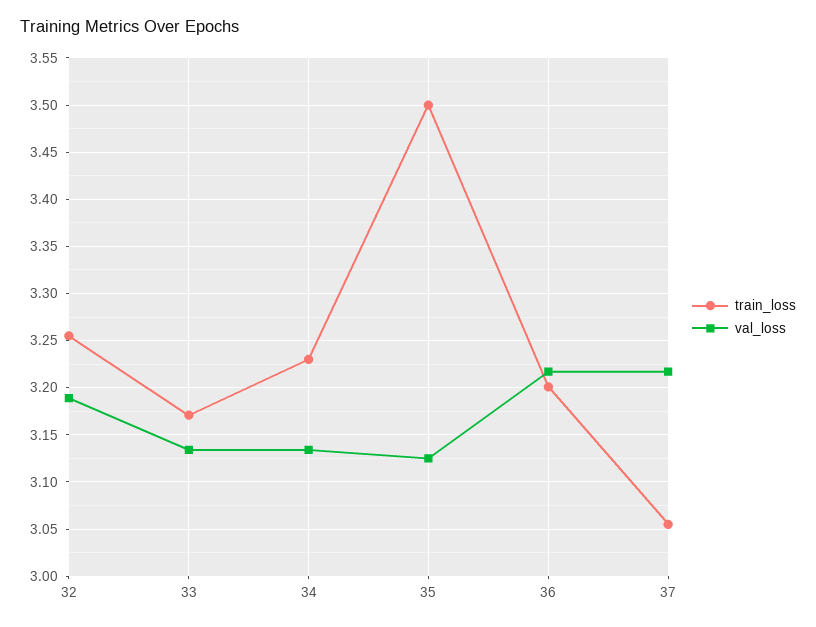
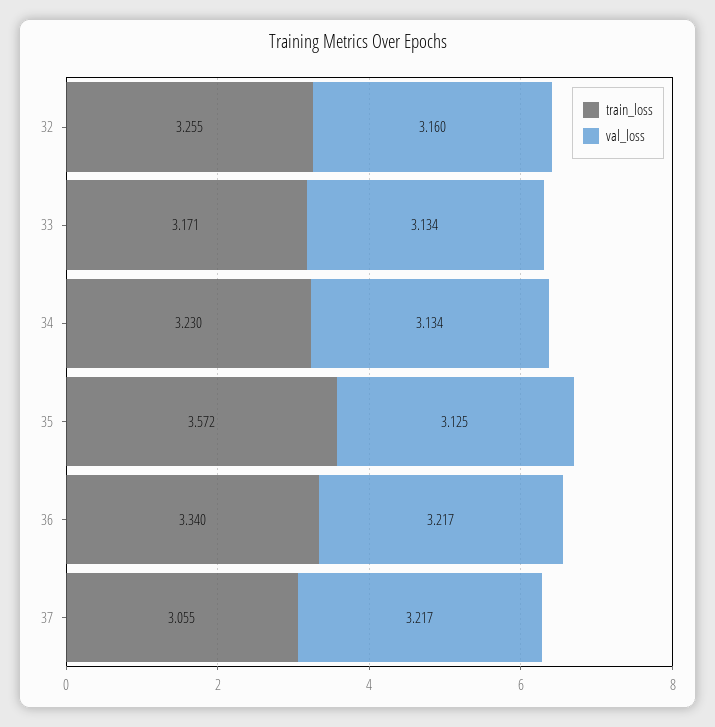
val_loss, 32: 3.19 -> 3.16
train_loss, 35: 3.5 -> 3.572
train_loss, 36: 3.2 -> 3.34

